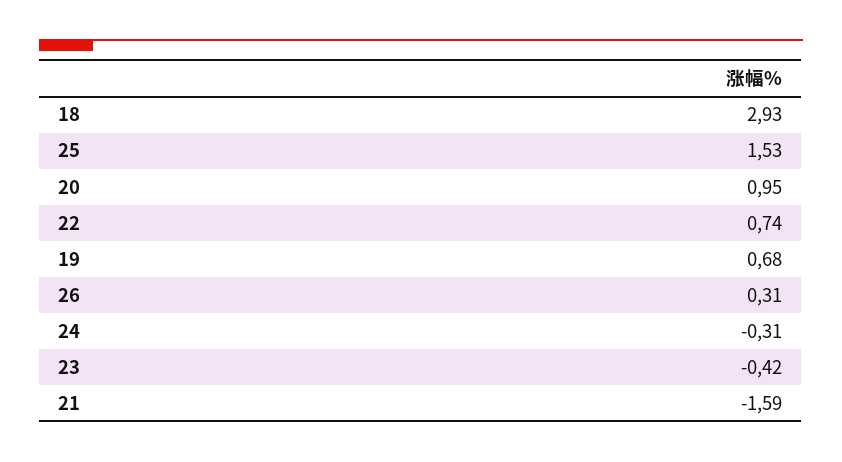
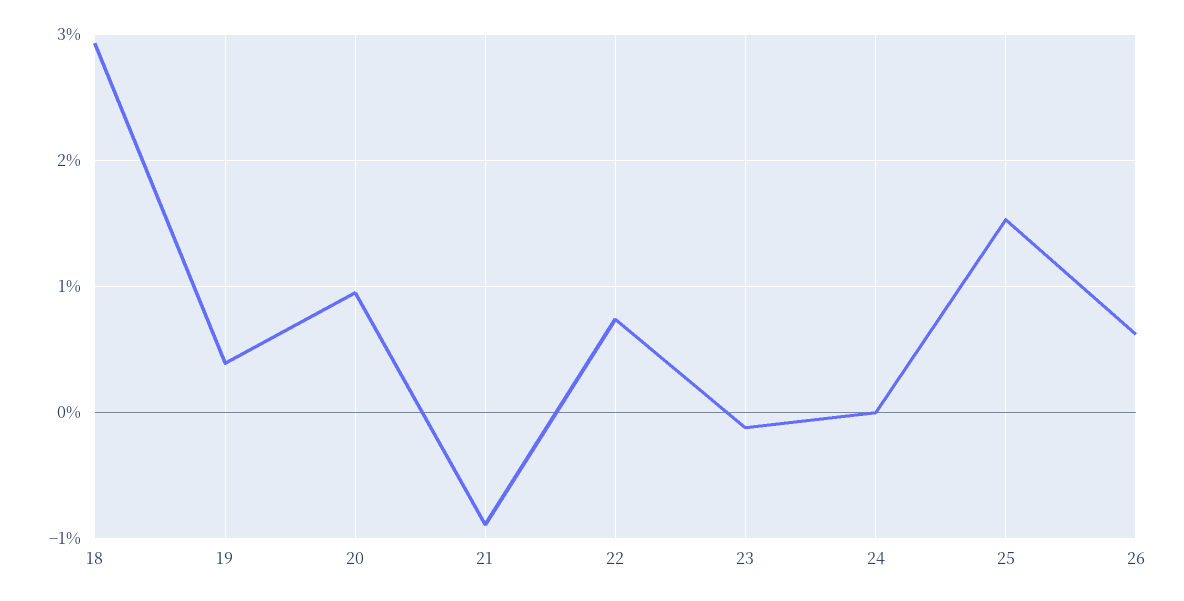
19: 0.68 -> 0.4
26: 0.31 -> 0.6
24: -0.31 -> 0
23: -0.42 -> -0.1
21: -1.59 -> -0.9

